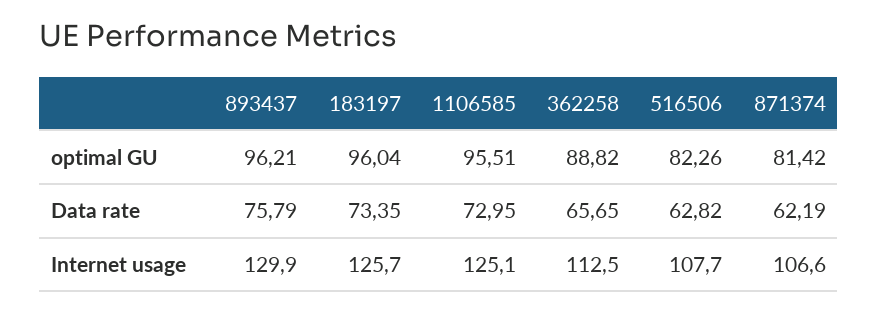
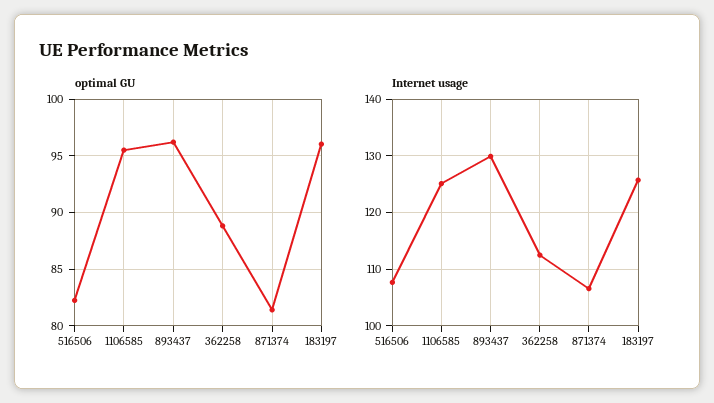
Data rate, 893437: 75.79 -> none
Data rate, 183197: 73.35 -> none
Data rate, 1106585: 72.95 -> none
Data rate, 362258: 65.65 -> none
Data rate, 516506: 62.82 -> none
Data rate, 871374: 62.19 -> none

